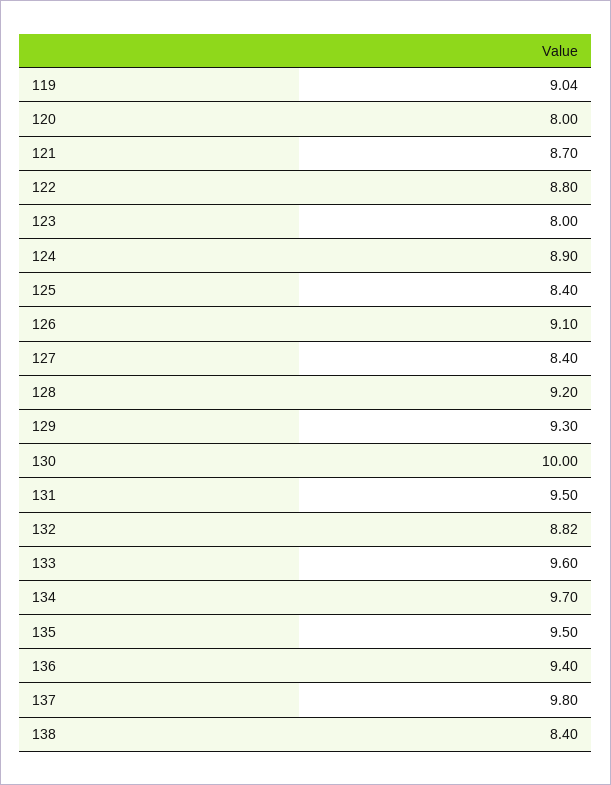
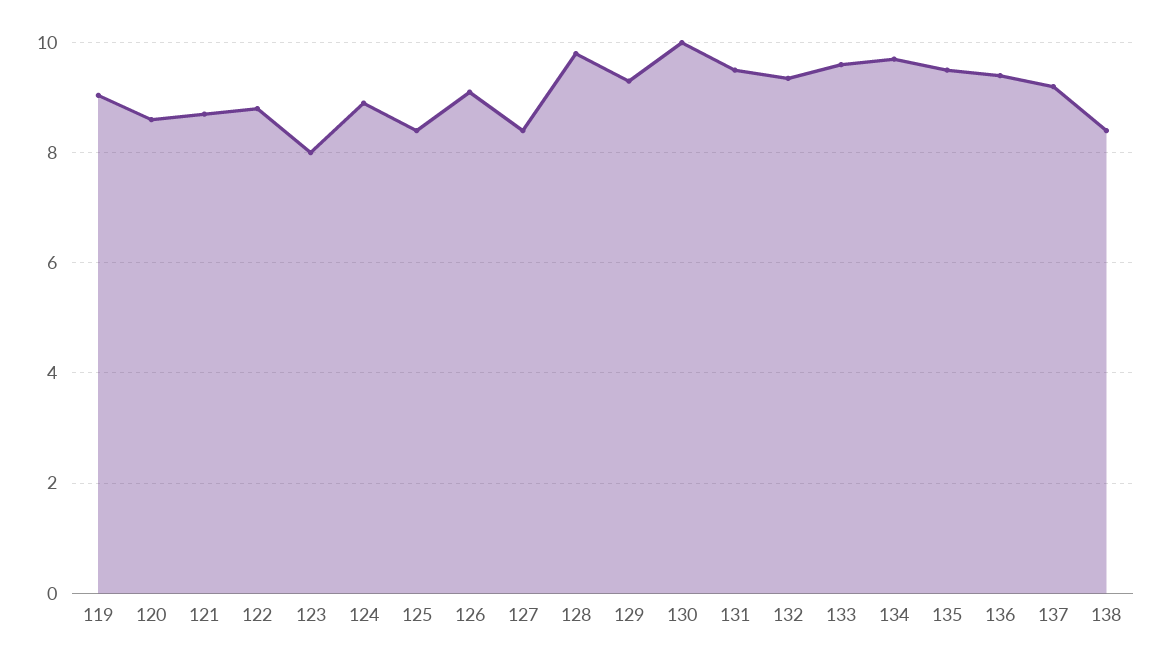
120: 8 -> 8.6
128: 9.2 -> 9.8
132: 8.82 -> 9.4
137: 9.8 -> 9.2

